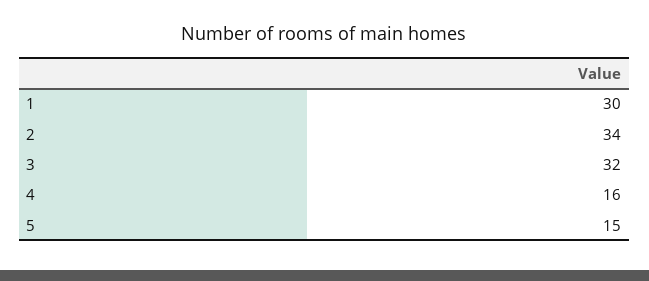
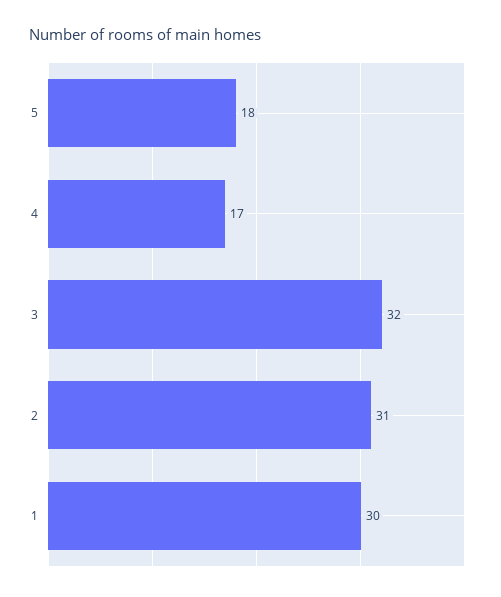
2: 34 -> 31
4: 16 -> 17
5: 15 -> 18

